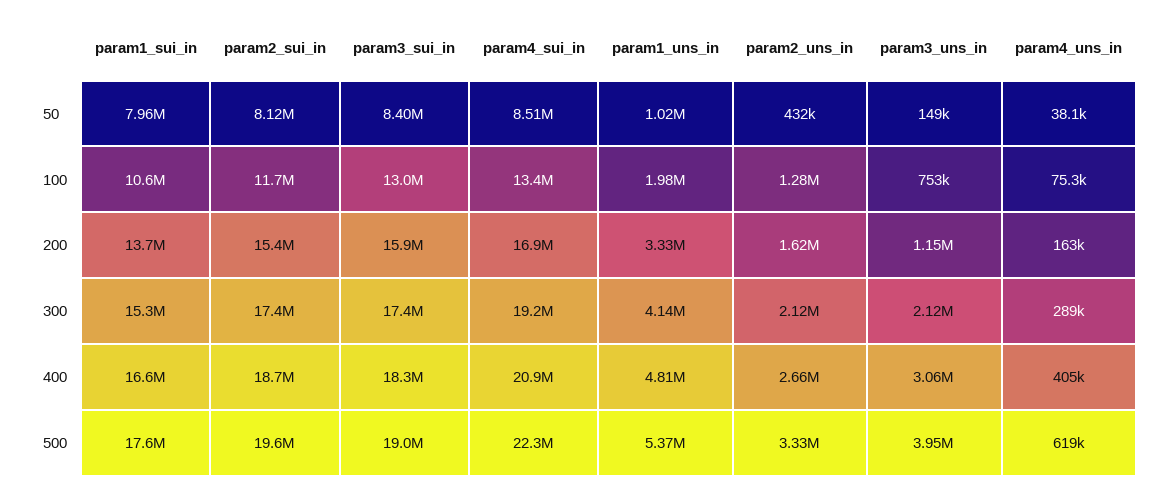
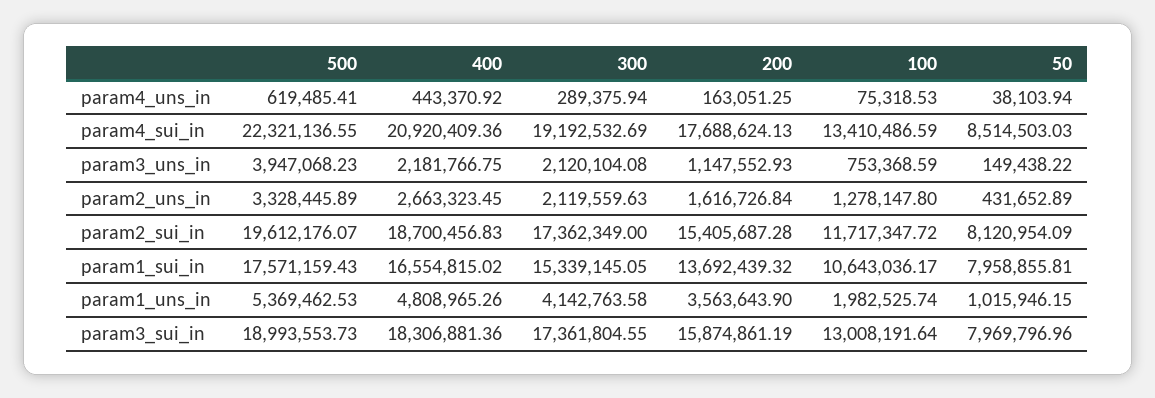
param3_sui_in, 50: 8400000 -> 7969796.96
param4_sui_in, 200: 16900000 -> 17688624.13
param1_uns_in, 200: 3330000 -> 3563643.9
param3_uns_in, 400: 3060000 -> 2181766.75
param4_uns_in, 400: 405000 -> 443370.92

